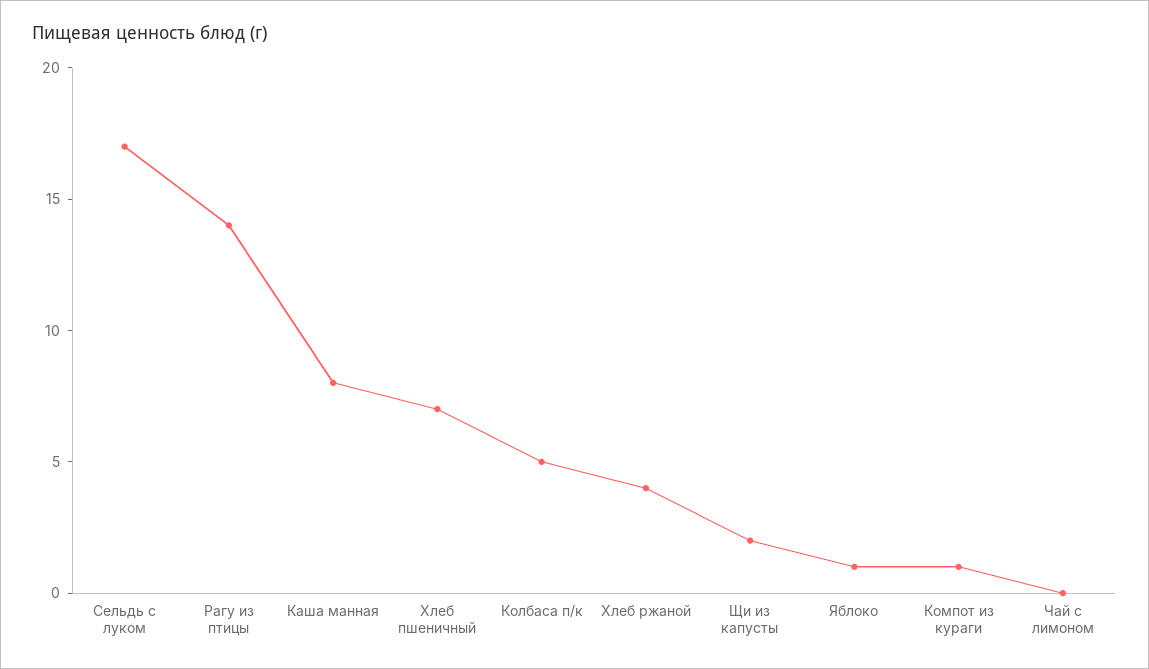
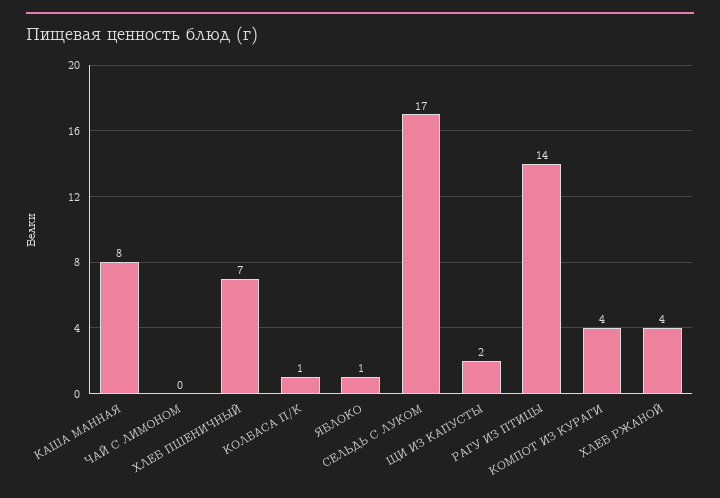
Колбаса п/к: 5 -> 1
Компот из кураги: 1 -> 4

